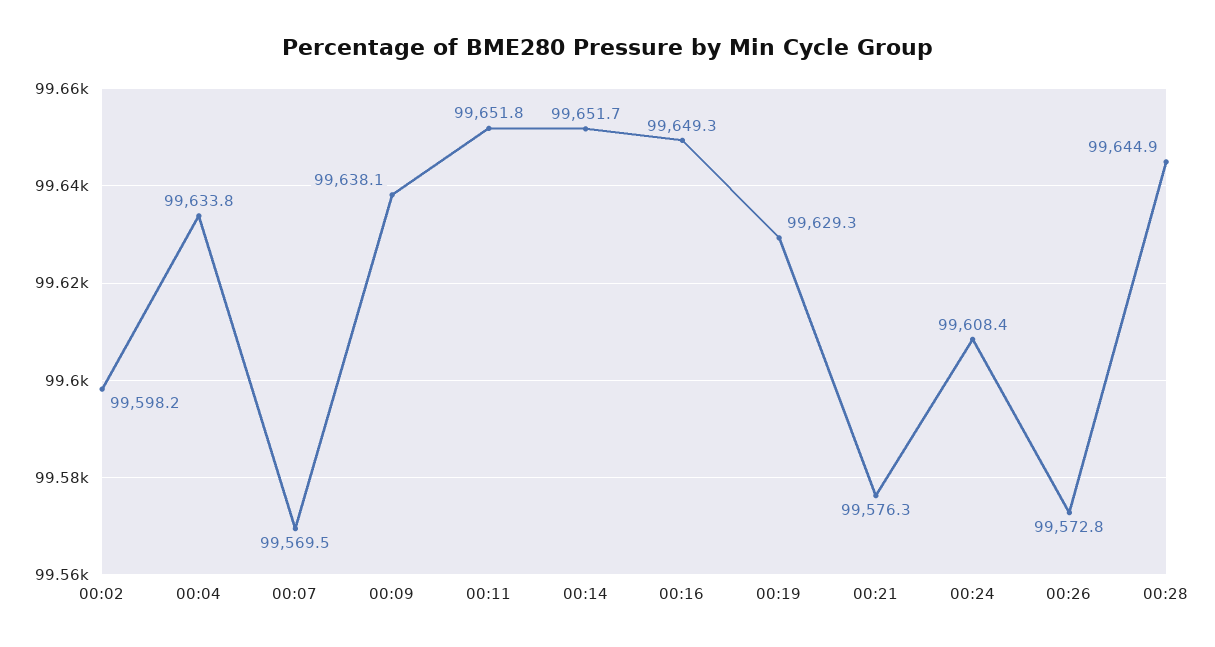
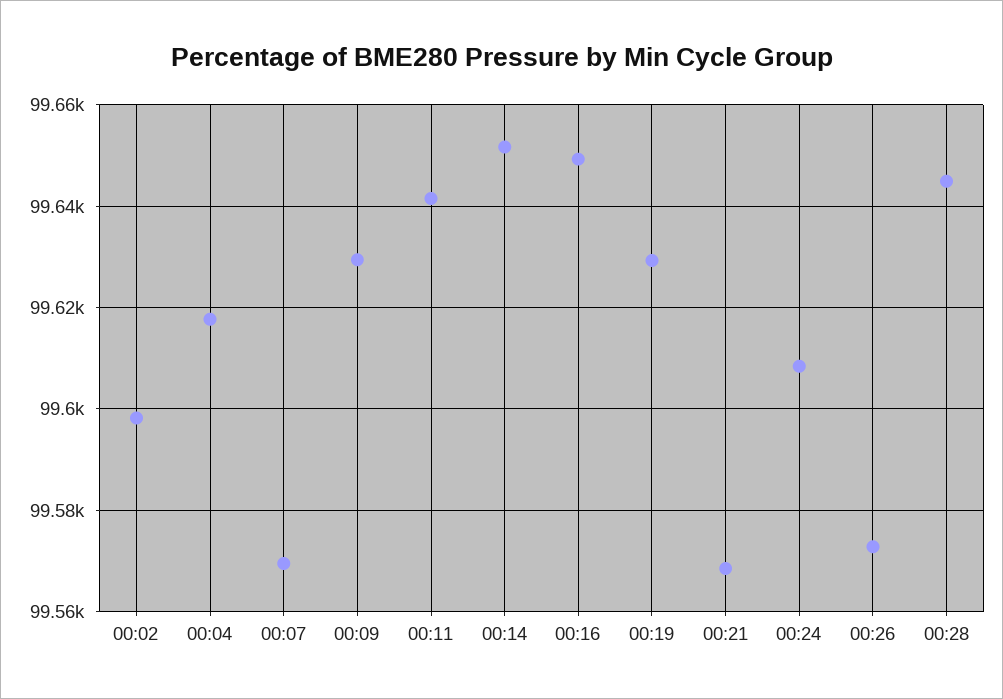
00:04: 99633.8 -> 99618
00:09: 99638.1 -> 99630
00:11: 99651.8 -> 99642
00:21: 99576.3 -> 99568

